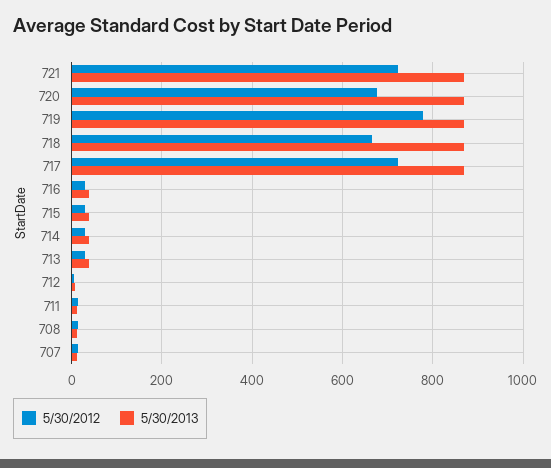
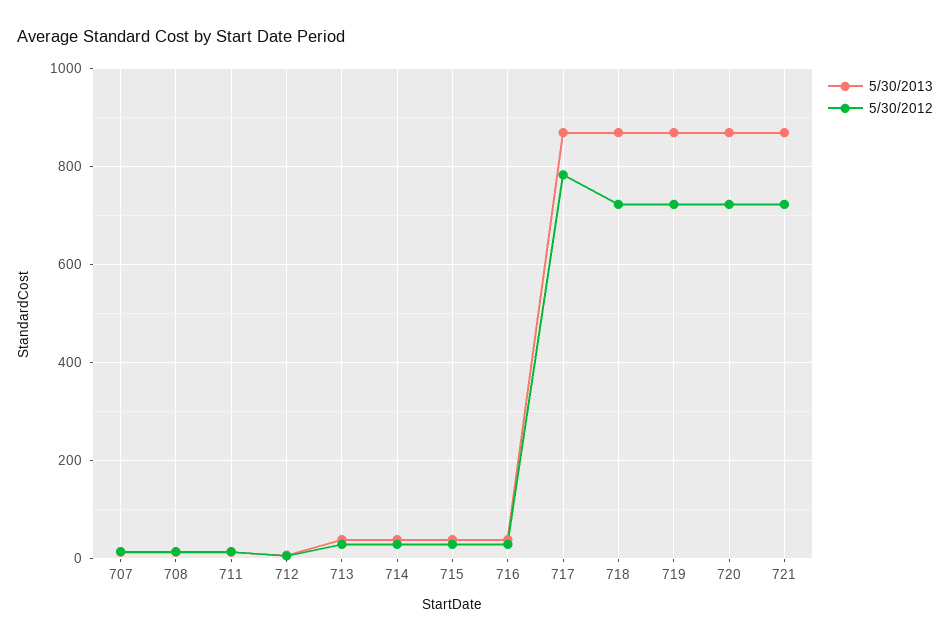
5/30/2012, 720: 680 -> 720
5/30/2012, 719: 780 -> 720
5/30/2012, 718: 660 -> 720
5/30/2012, 717: 720 -> 780

